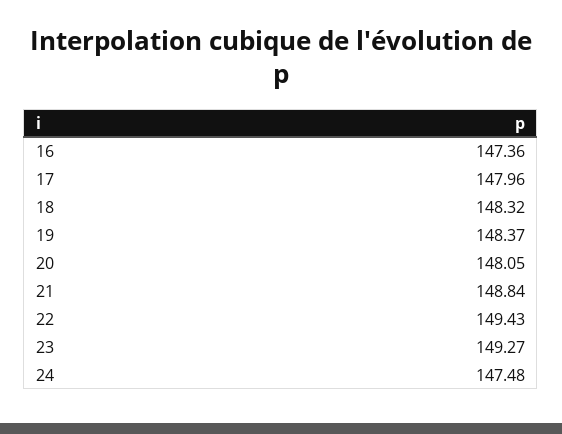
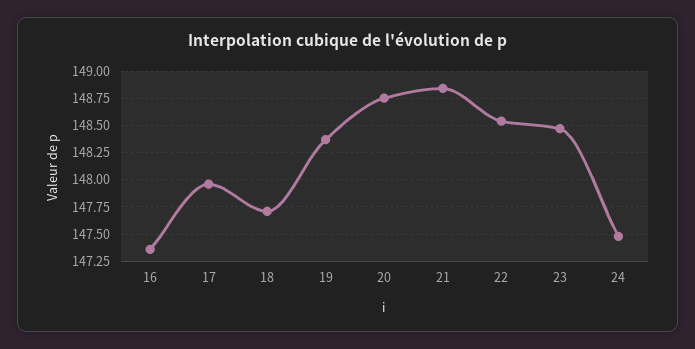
18: 148.32 -> 147.75
20: 148.05 -> 148.75
22: 149.43 -> 148.5
23: 149.27 -> 148.5

